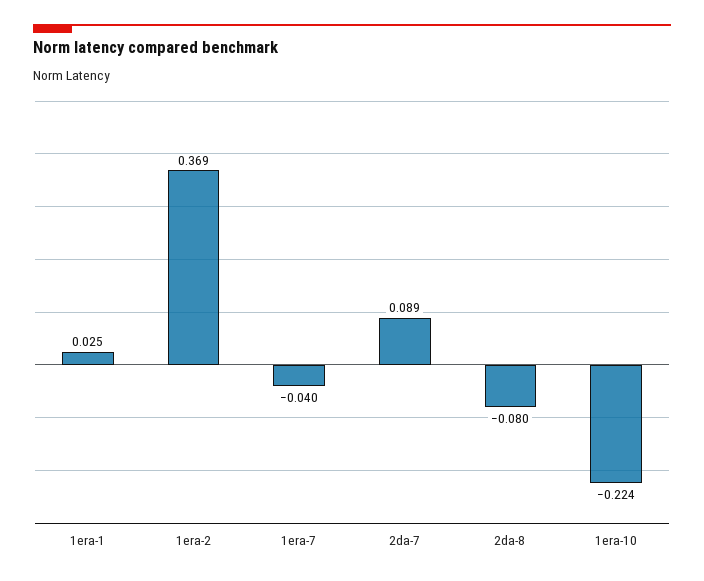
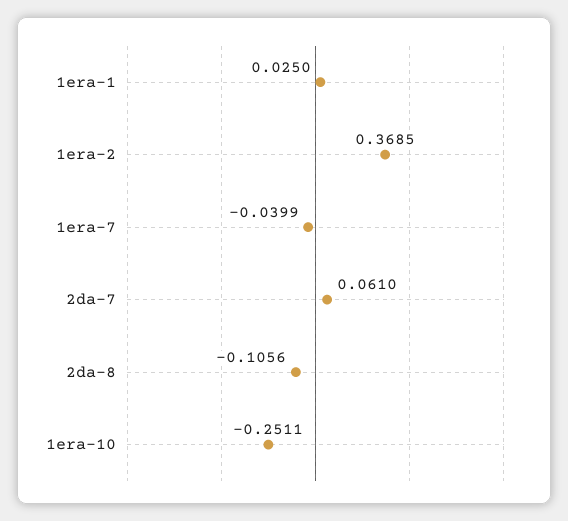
2da-7: 0.089 -> 0.061
2da-8: -0.08 -> -0.1056
1era-10: -0.224 -> -0.2511

